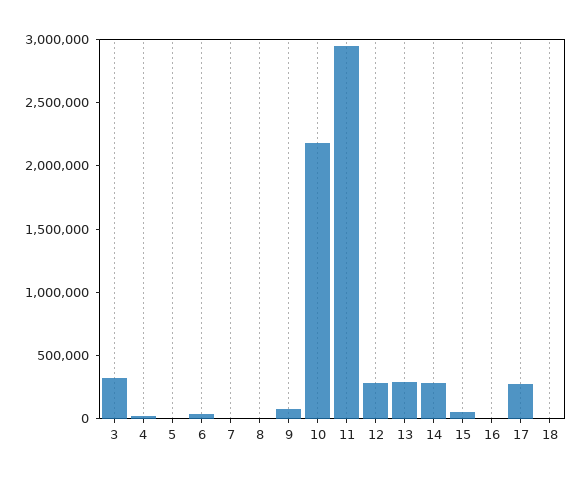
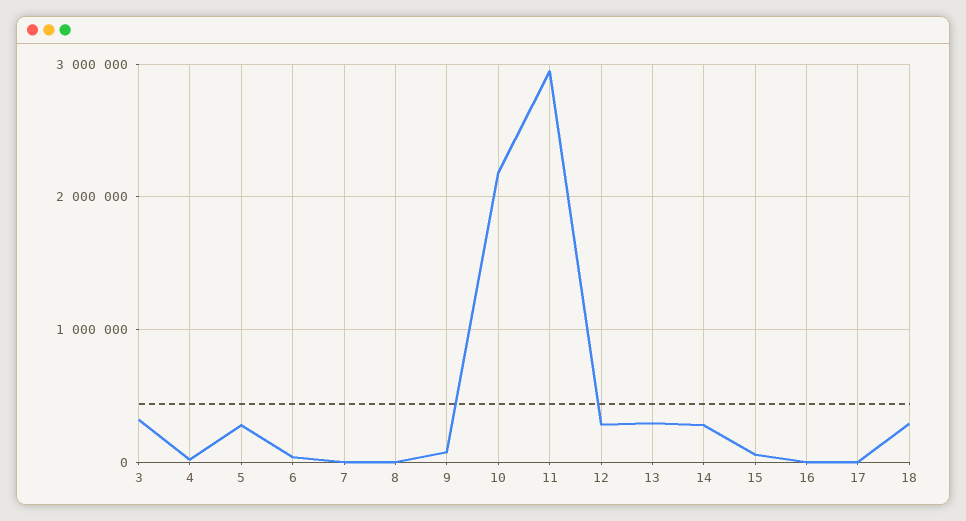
5: 0 -> 300000
17: 300000 -> 0
18: 0 -> 300000

